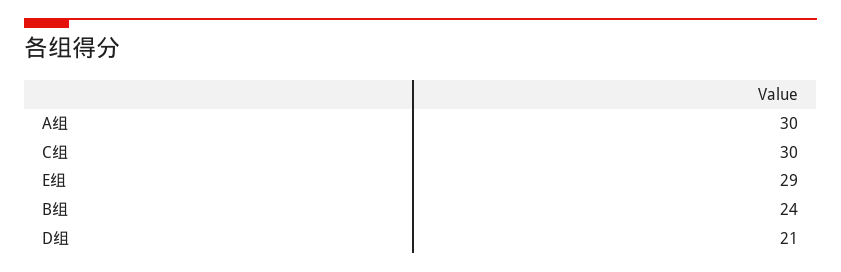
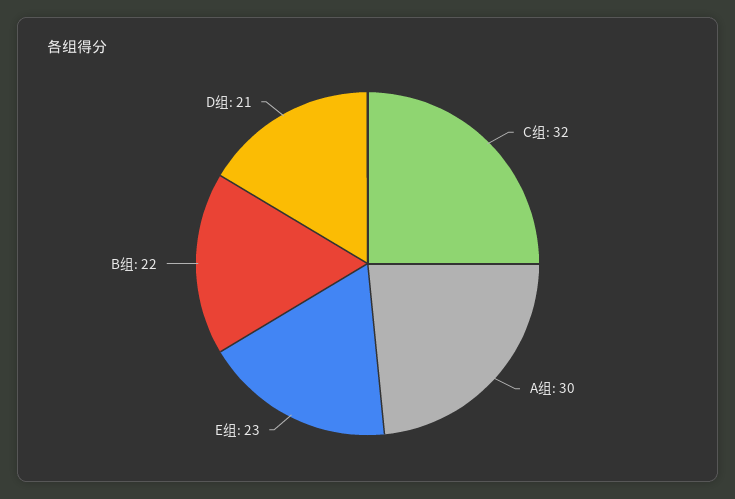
C组: 30 -> 32
E组: 29 -> 23
B组: 24 -> 22

